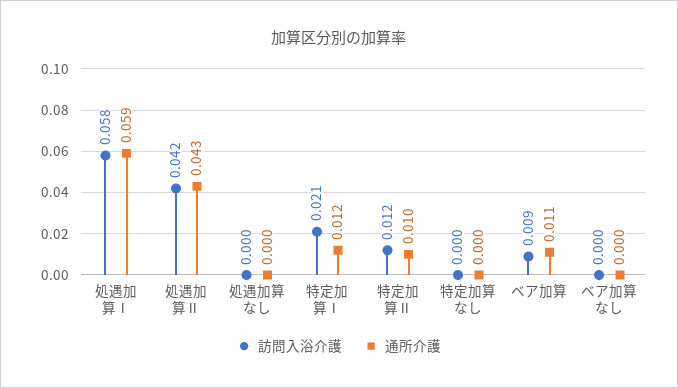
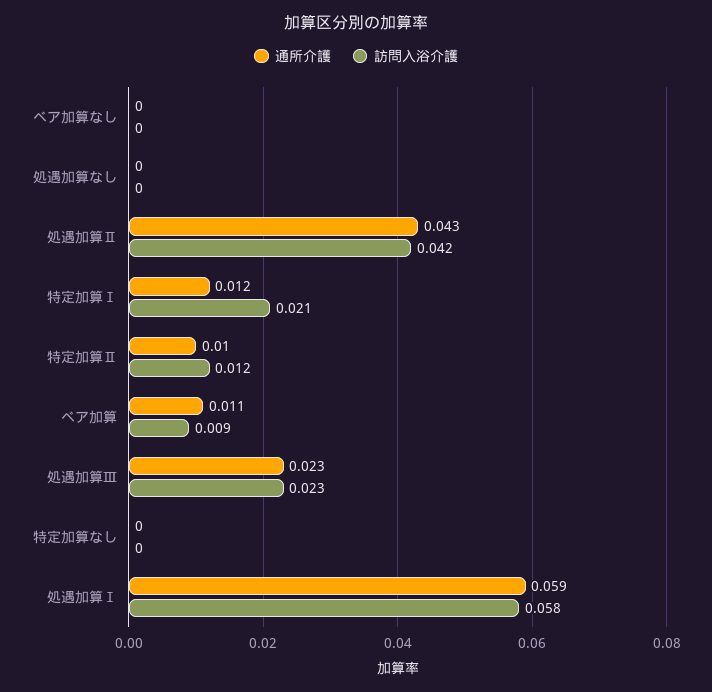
通所介護, 処遇加算Ⅲ: none -> 0.023
訪問入浴介護, 処遇加算Ⅲ: none -> 0.023

